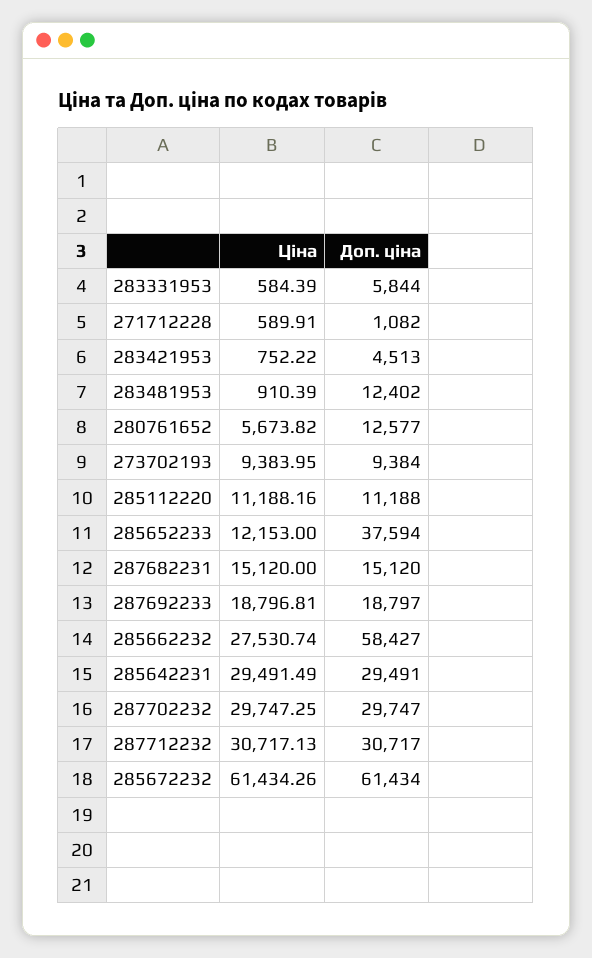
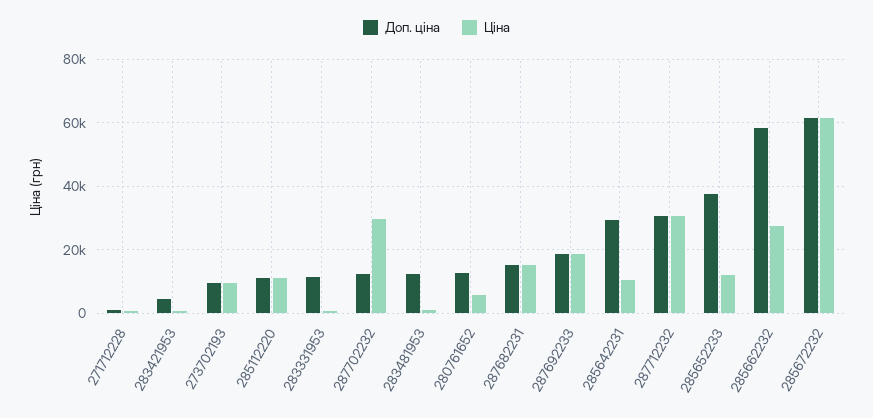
Доп. ціна, 283331953: 5844 -> 12000
Ціна, 285642231: 29491.49 -> 10000
Доп. ціна, 287702232: 29747 -> 12000

